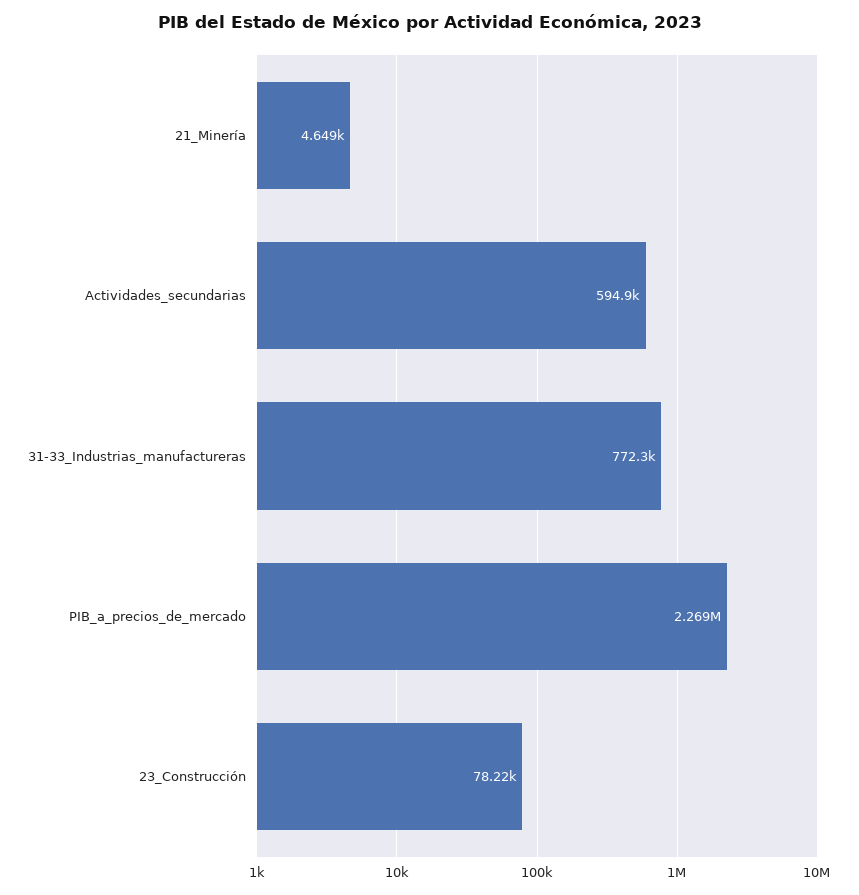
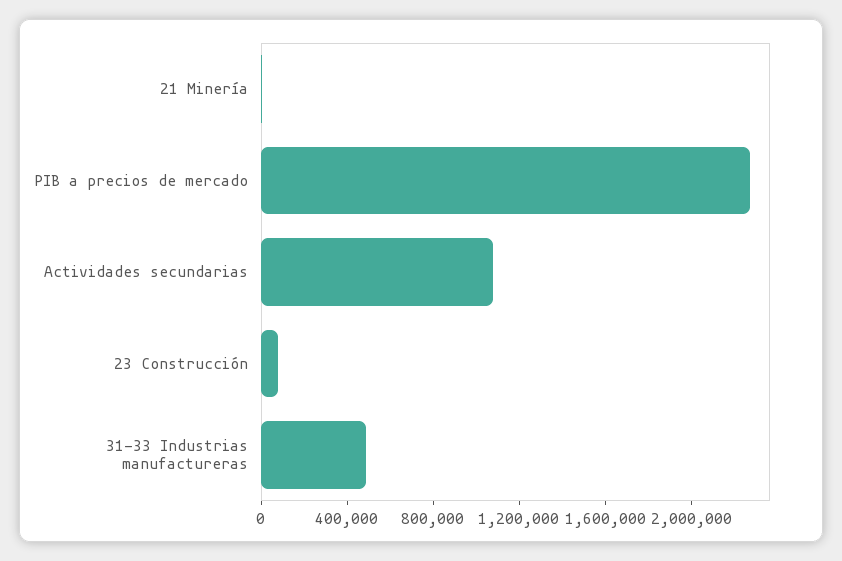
Actividades_secundarias: 594900 -> 1100000
31-33_Industrias_manufactureras: 772300 -> 500000

